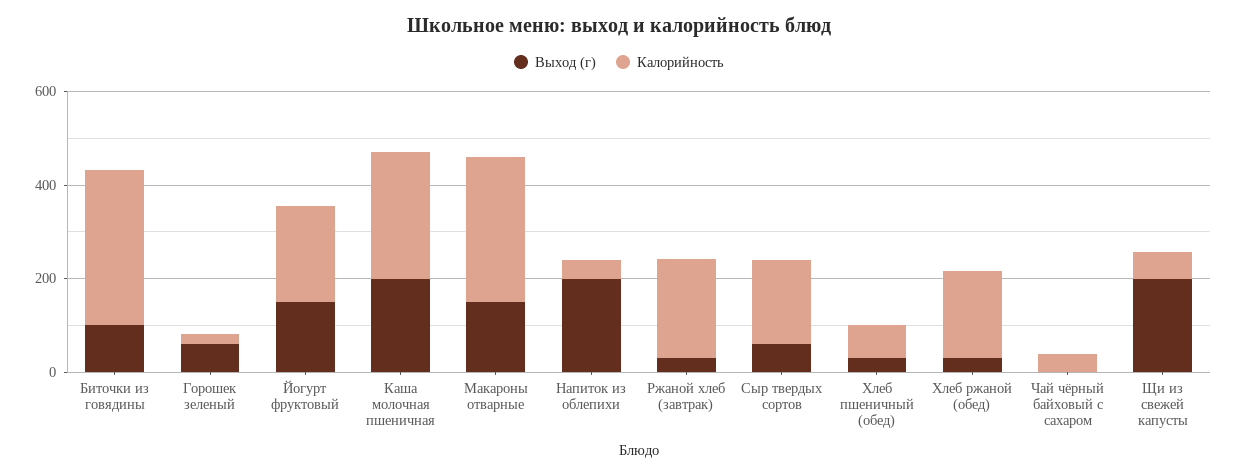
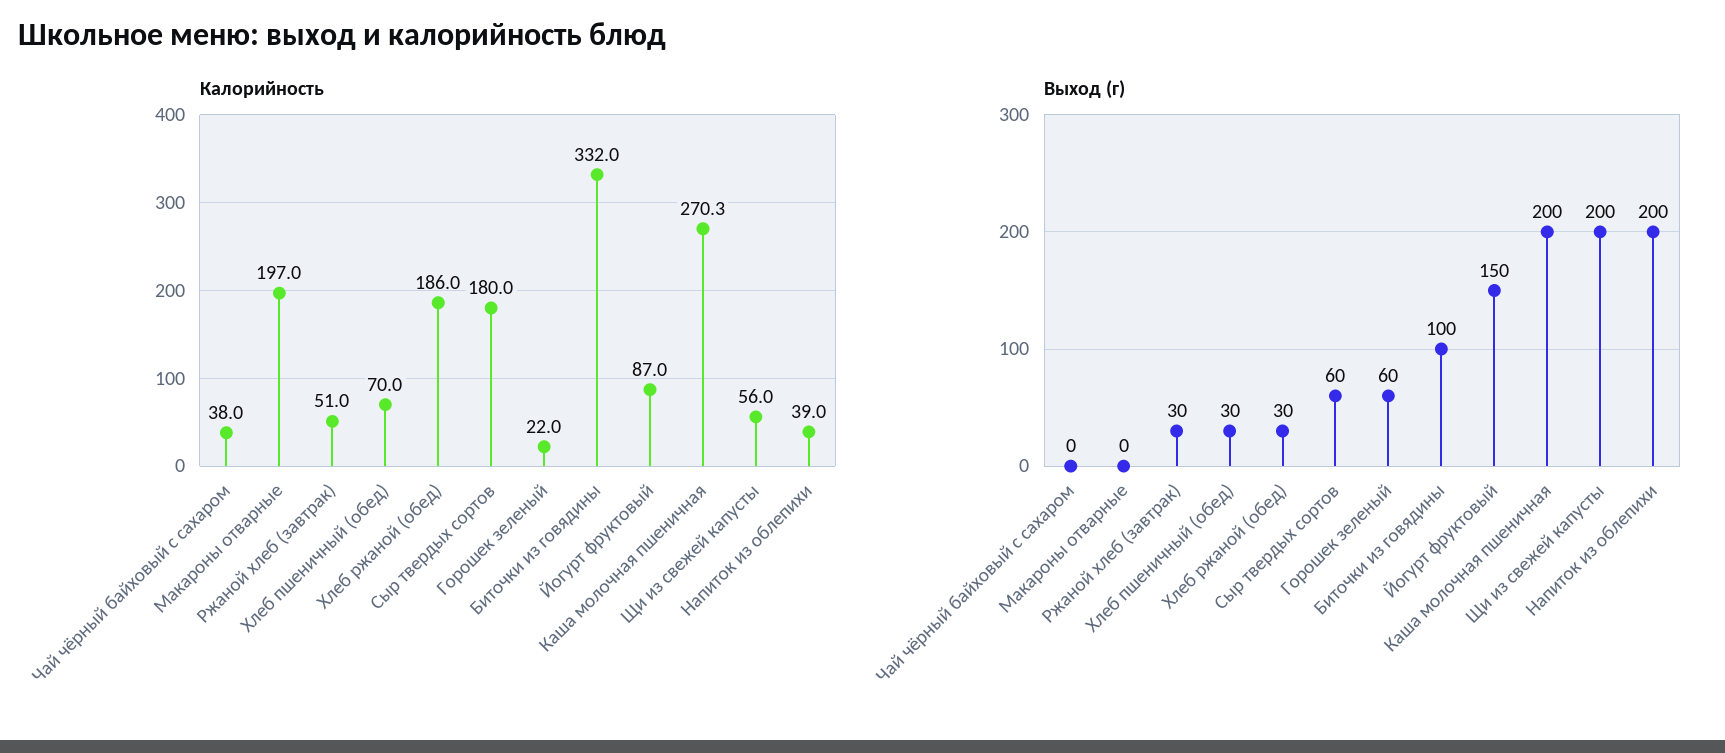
Калорийность, Йогурт фруктовый: 200 -> 87
Выход (г), Макароны отварные: 150 -> 0
Калорийность, Макароны отварные: 300 -> 197
Калорийность, Ржаной хлеб (завтрак): 200 -> 51

